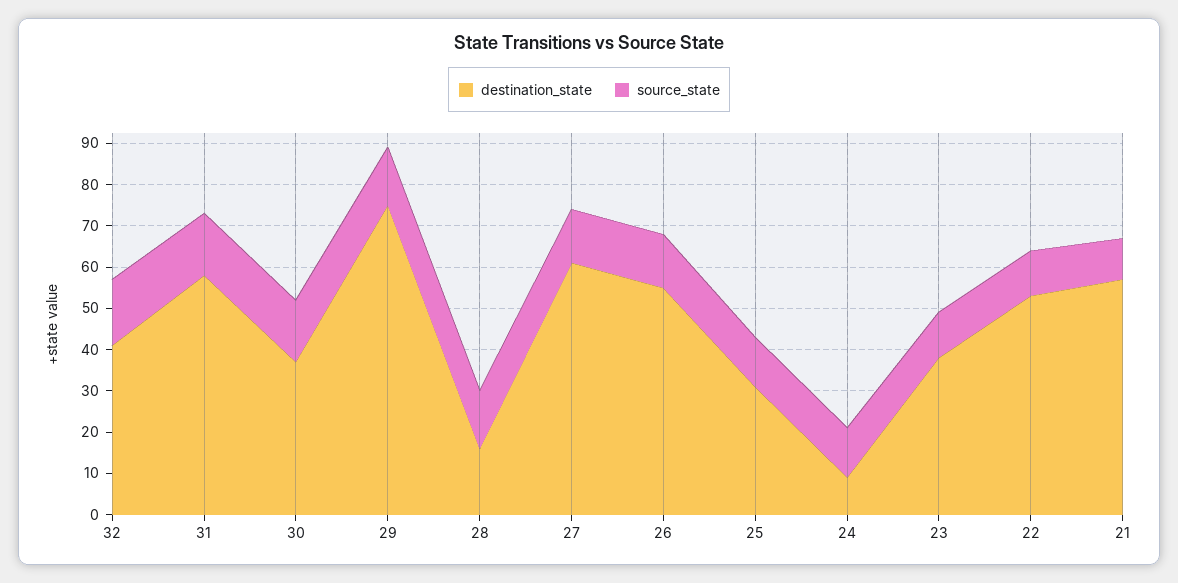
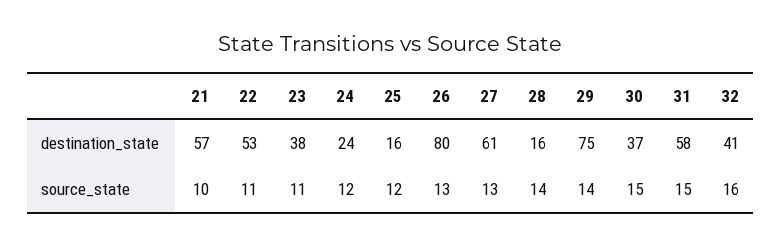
destination_state, 26: 55 -> 80
destination_state, 25: 30 -> 16
destination_state, 24: 10 -> 24

